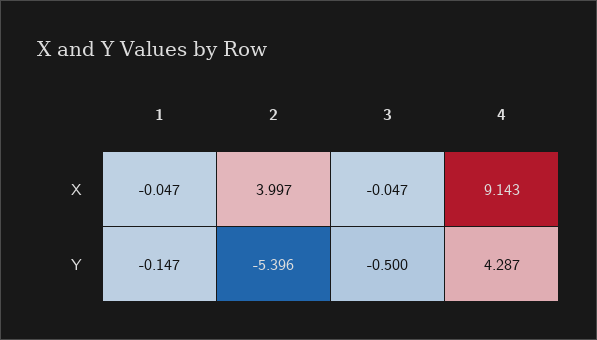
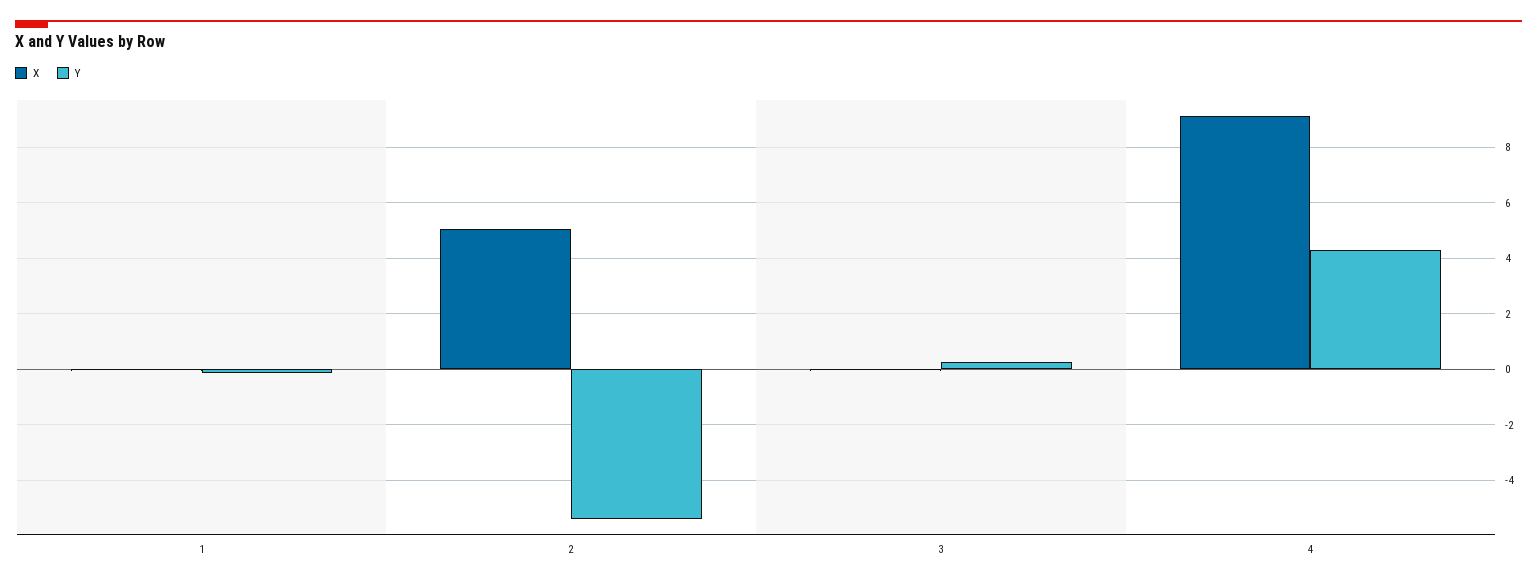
X, 2: 3.997 -> 5
Y, 3: -0.5 -> 0.25

